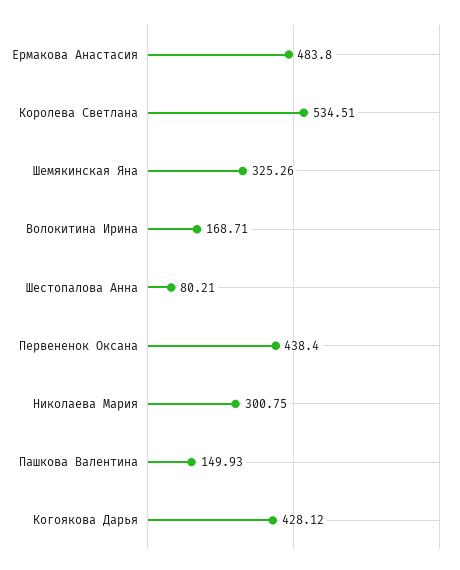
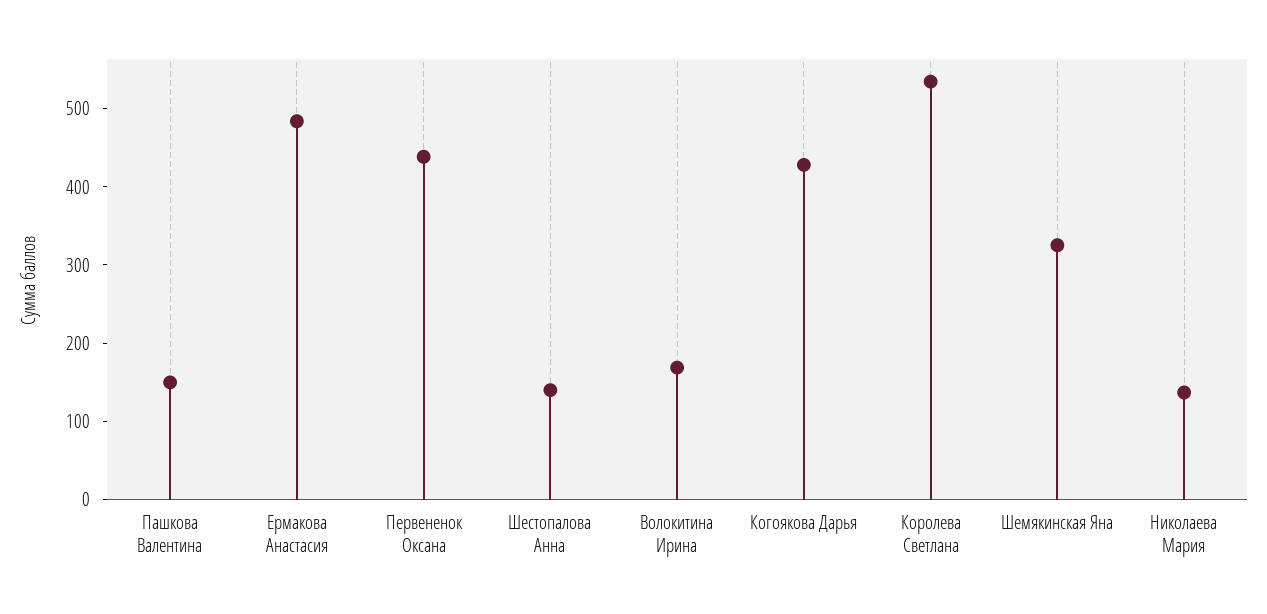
Шестопалова Анна: 80.21 -> 140
Николаева Мария: 300.75 -> 140

